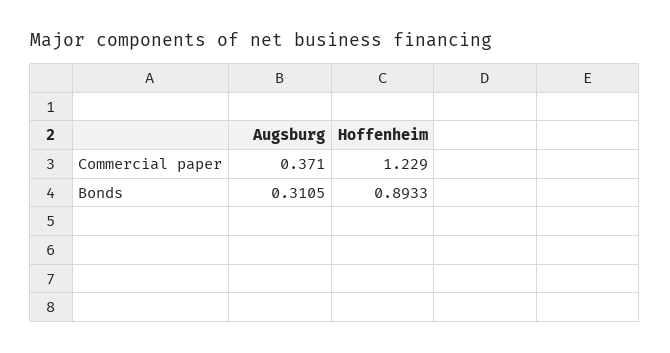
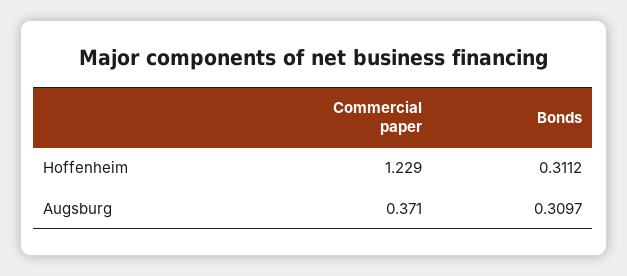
Augsburg, Bonds: 0.3105 -> 0.3097
Hoffenheim, Bonds: 0.8933 -> 0.3112

